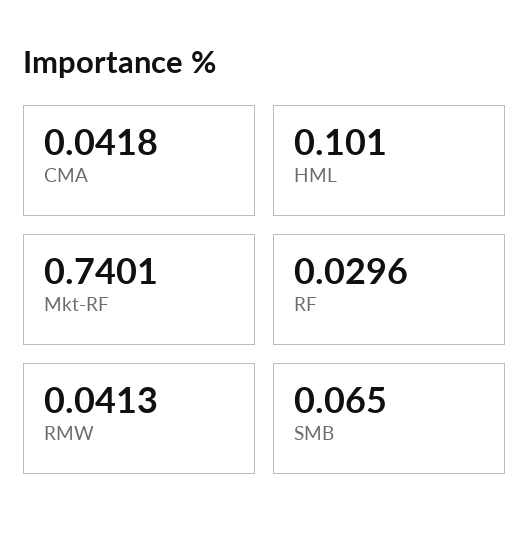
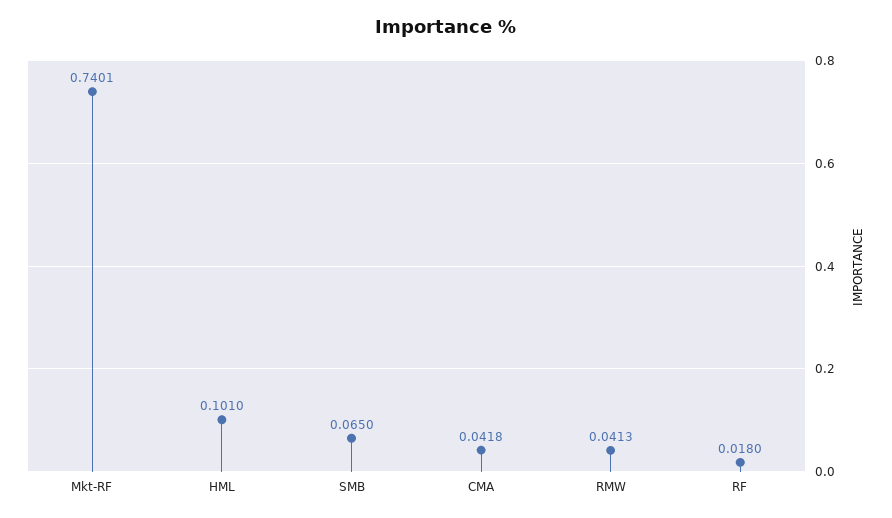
RF: 0.0296 -> 0.018

